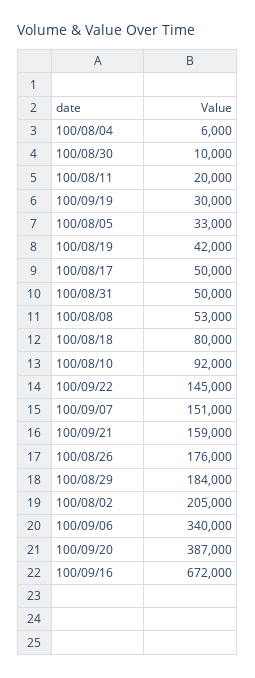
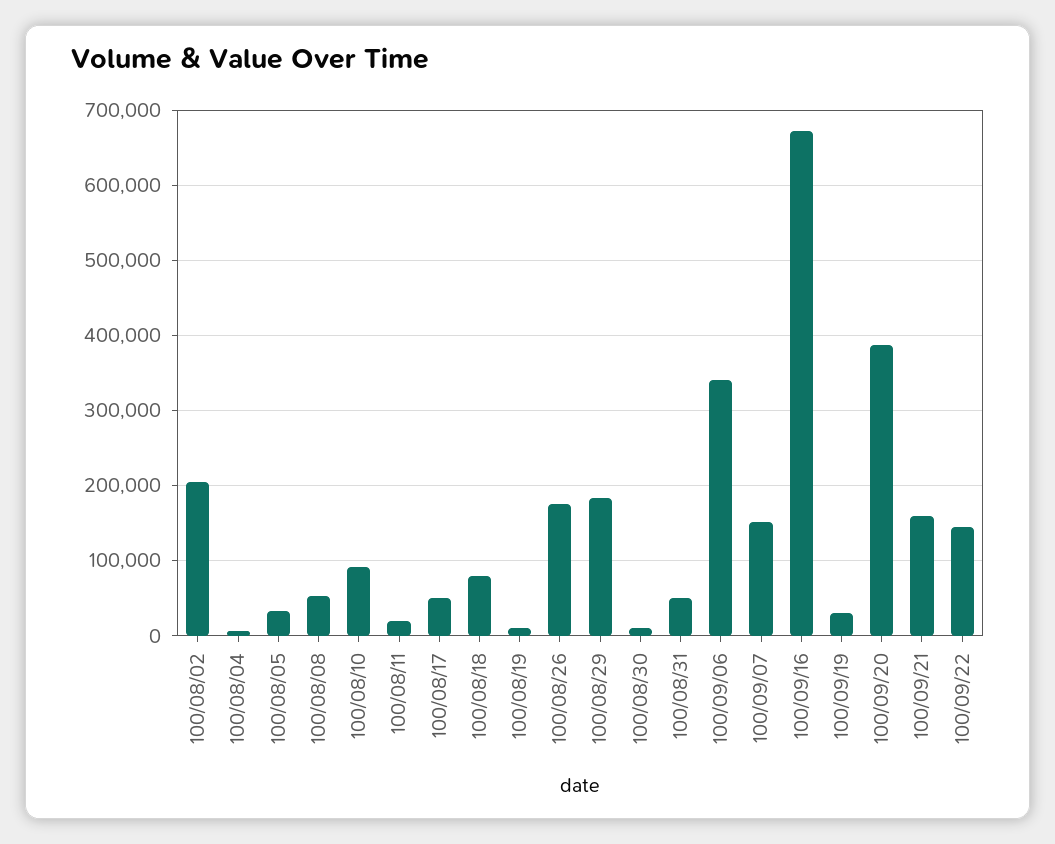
100/08/19: 42000 -> 10000

